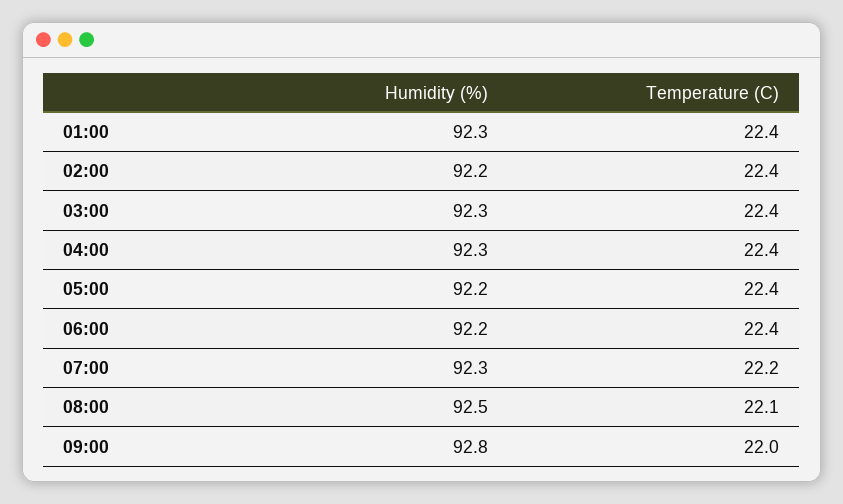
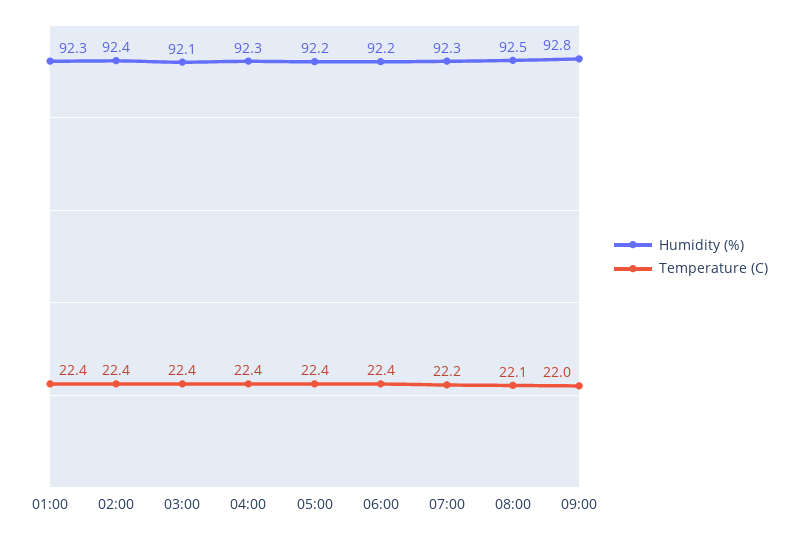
Humidity (%), 02:00: 92.2 -> 92.4
Humidity (%), 03:00: 92.3 -> 92.1

